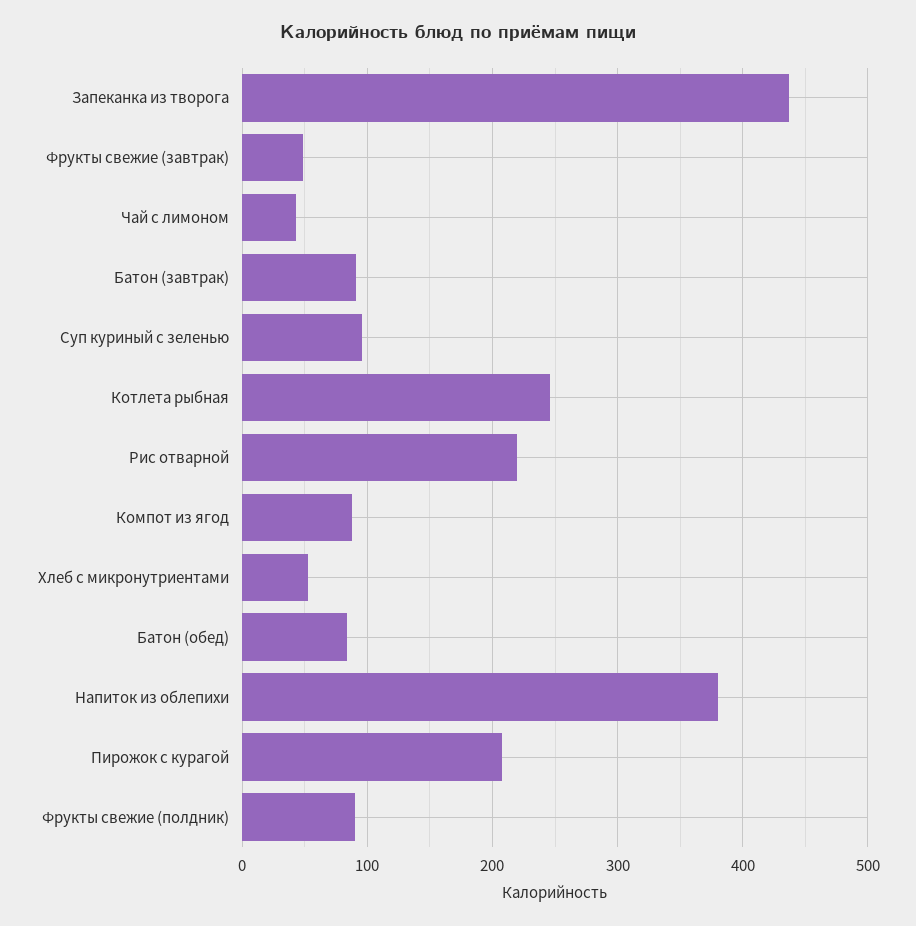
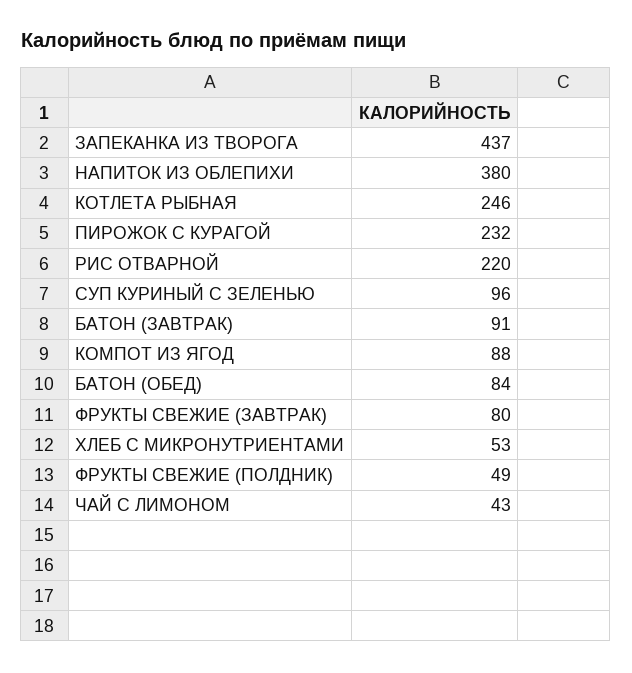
Фрукты свежие (завтрак): 50 -> 80
Пирожок с курагой: 210 -> 232
Фрукты свежие (полдник): 90 -> 49

